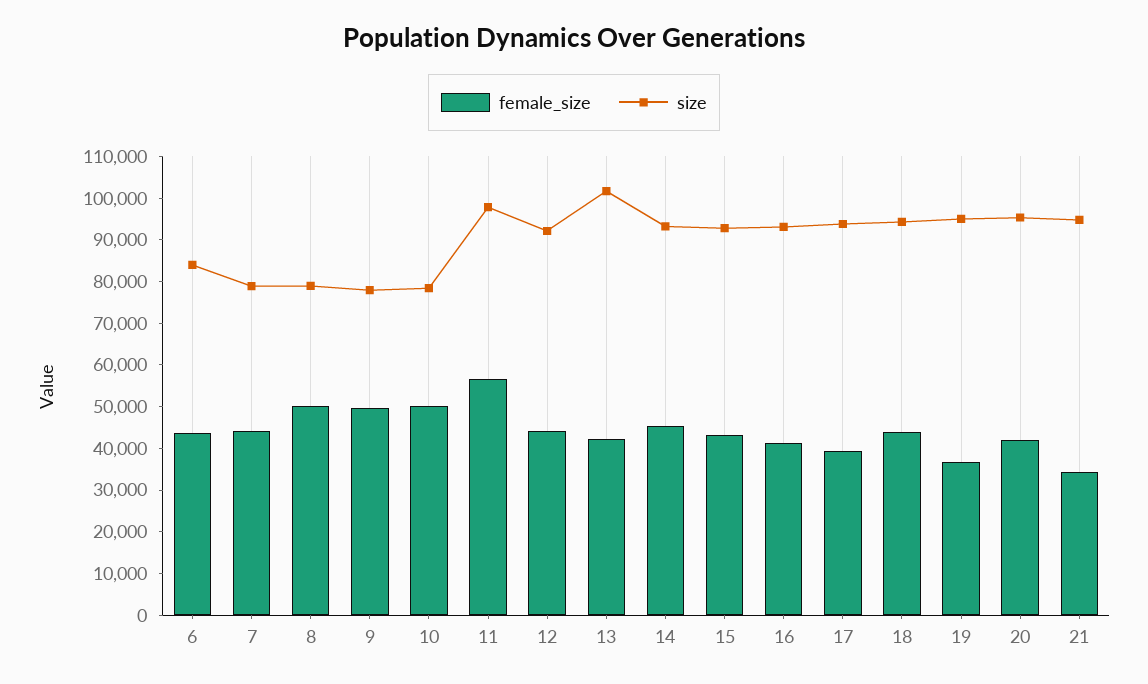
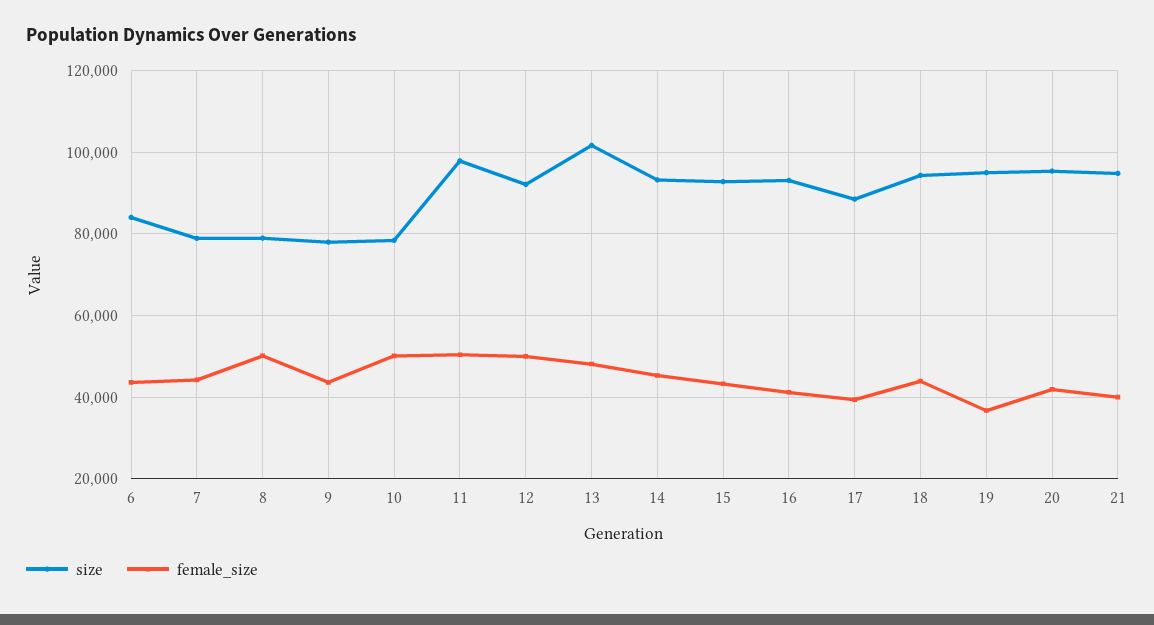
female_size, 9: 50000 -> 44000
female_size, 11: 56000 -> 50000
female_size, 12: 44000 -> 50000
female_size, 13: 42000 -> 48000
size, 17: 94000 -> 88000
female_size, 21: 34000 -> 40000

